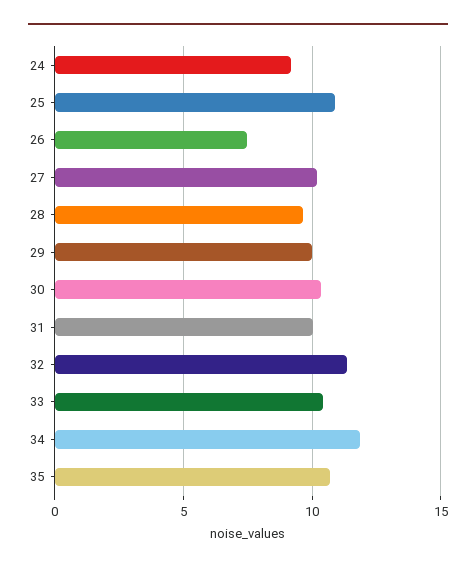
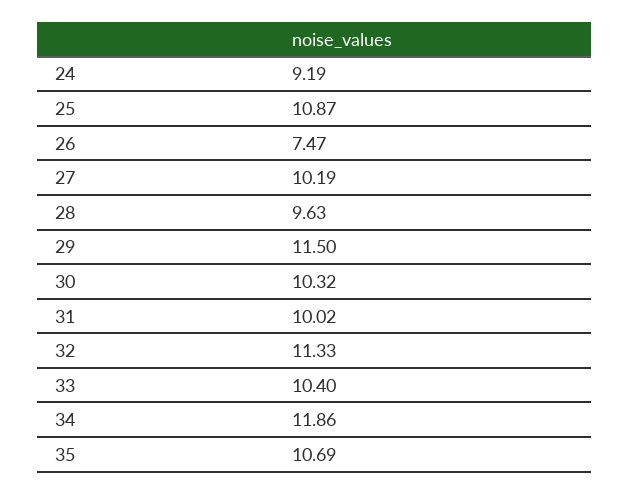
29: 10 -> 11.5

